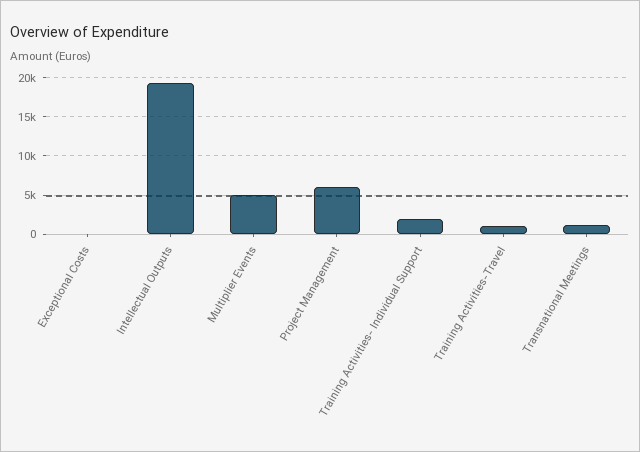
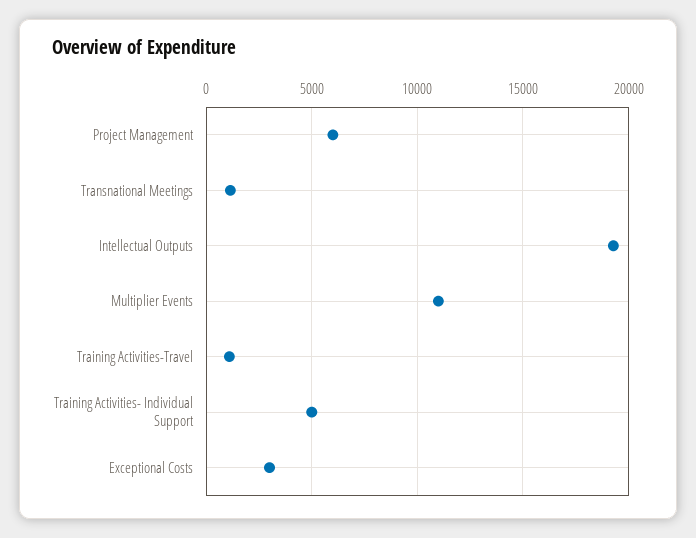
Exceptional Costs: 0 -> 3000
Multiplier Events: 5000 -> 11000
Training Activities- Individual Support: 2000 -> 5000

